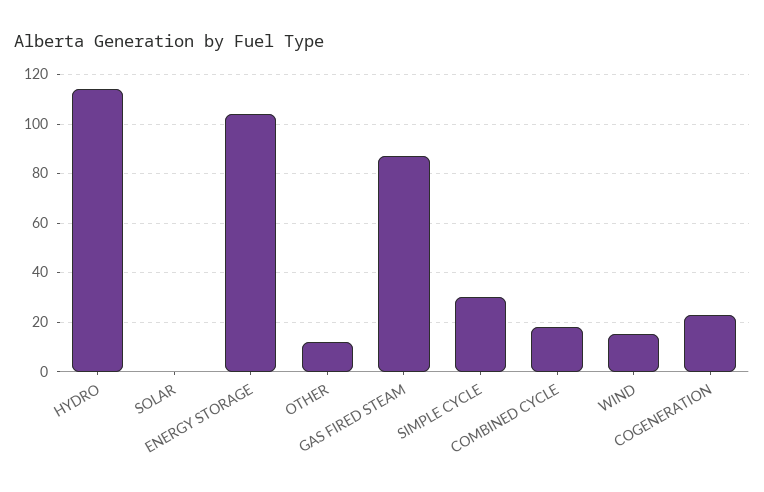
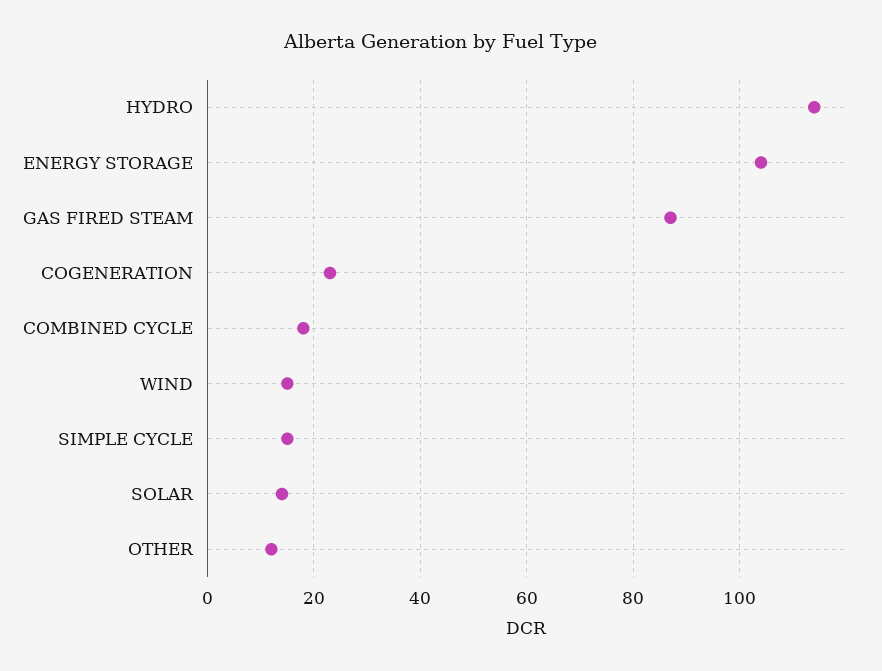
SOLAR: 0 -> 15
SIMPLE CYCLE: 30 -> 15

